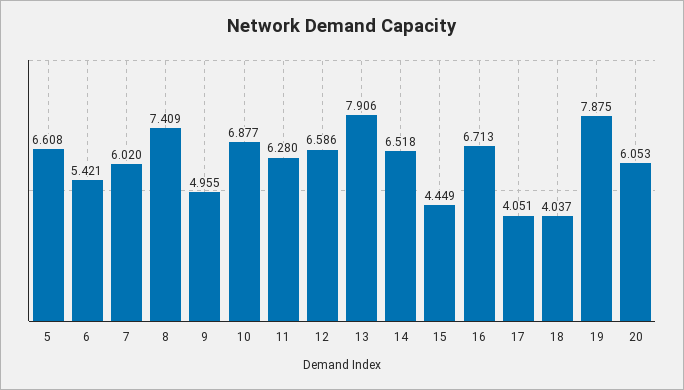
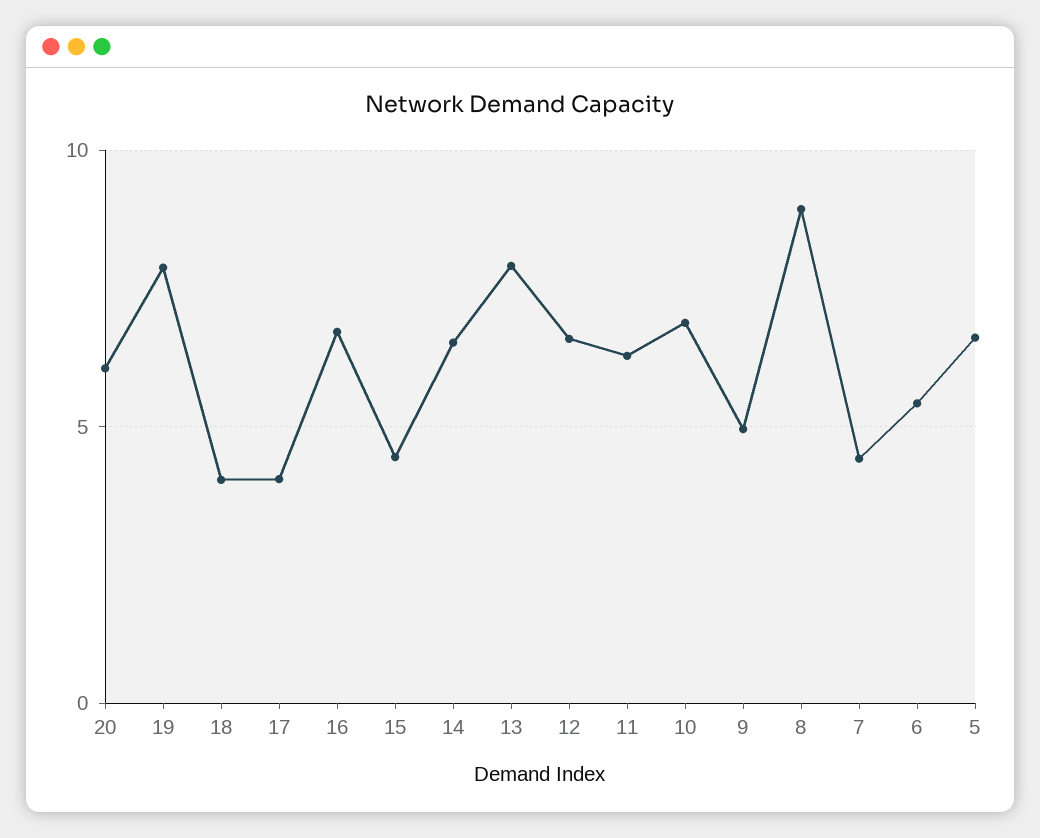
7: 6.02 -> 4.5
8: 7.409 -> 9

